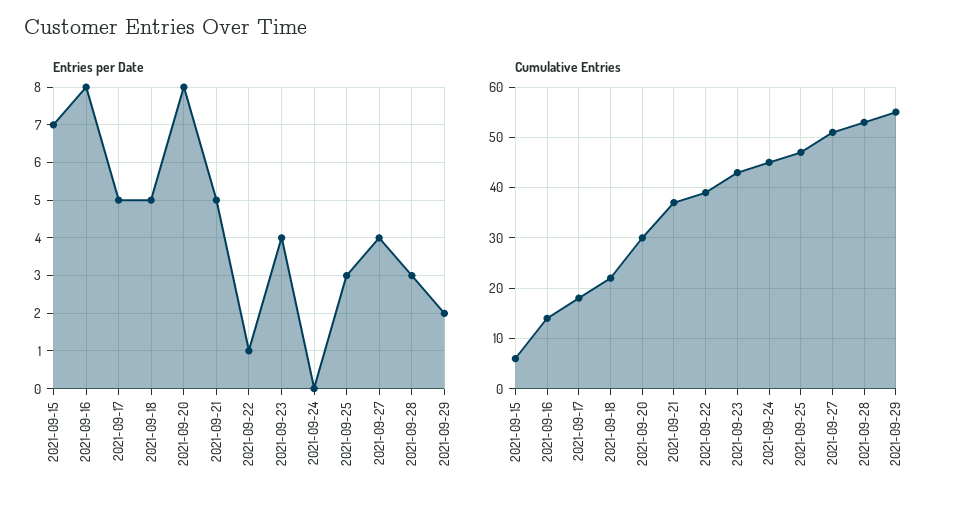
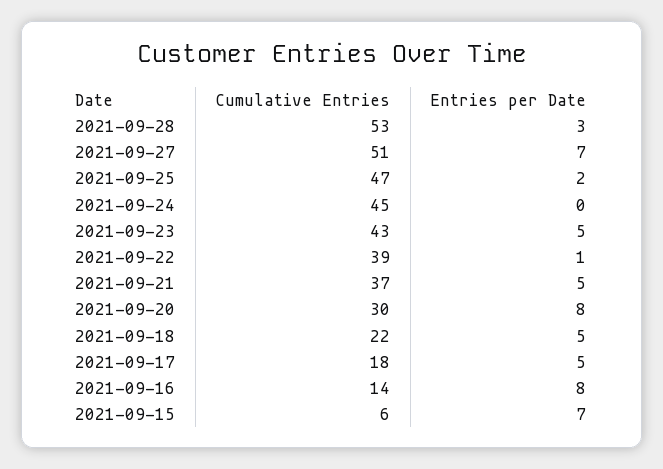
Entries per Date, 2021-09-23: 4 -> 5
Entries per Date, 2021-09-25: 3 -> 2
Entries per Date, 2021-09-27: 4 -> 7
Entries per Date, 2021-09-29: 2 -> none
Cumulative Entries, 2021-09-29: 55 -> none

